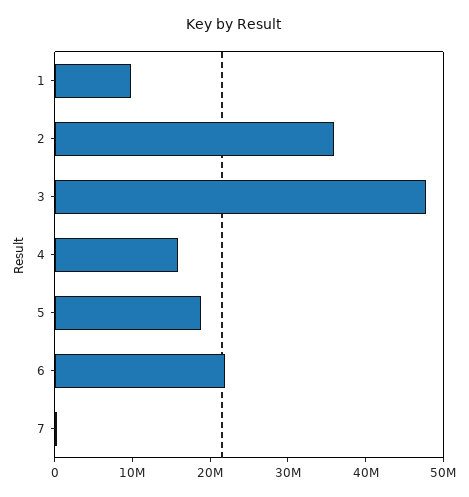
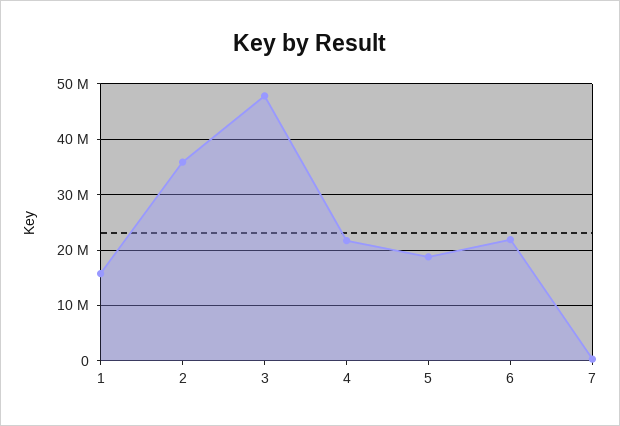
1: 10000000 -> 16000000
4: 16000000 -> 22000000

